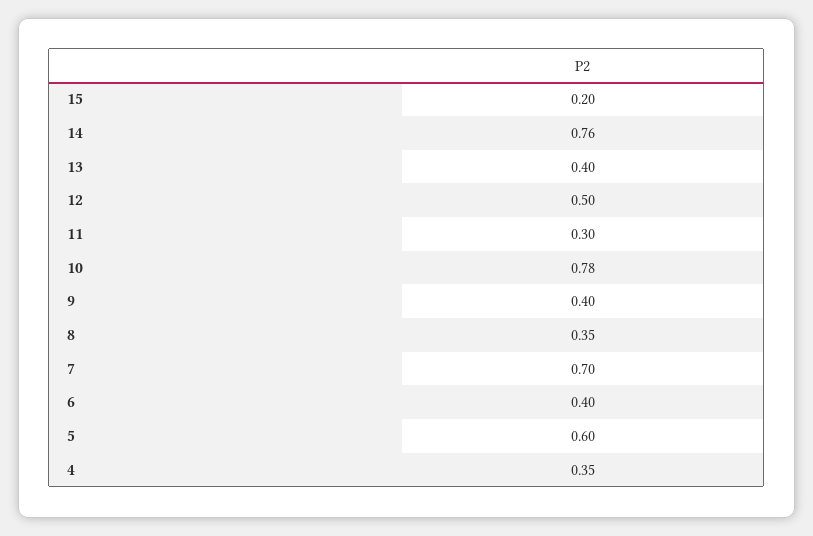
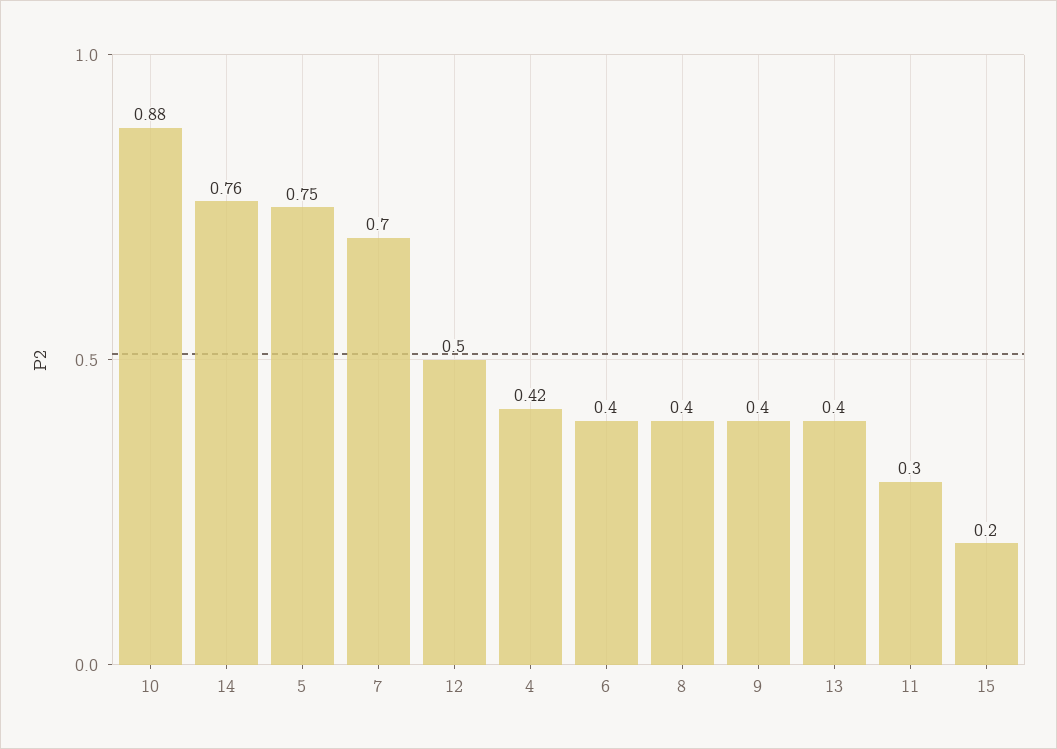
10: 0.78 -> 0.88
8: 0.35 -> 0.4
5: 0.6 -> 0.75
4: 0.35 -> 0.42

